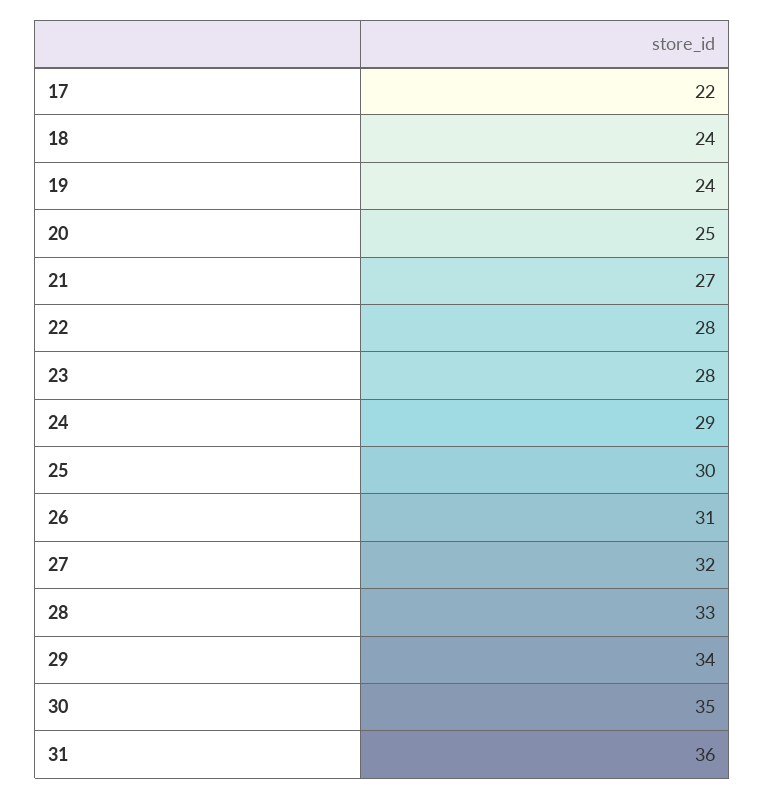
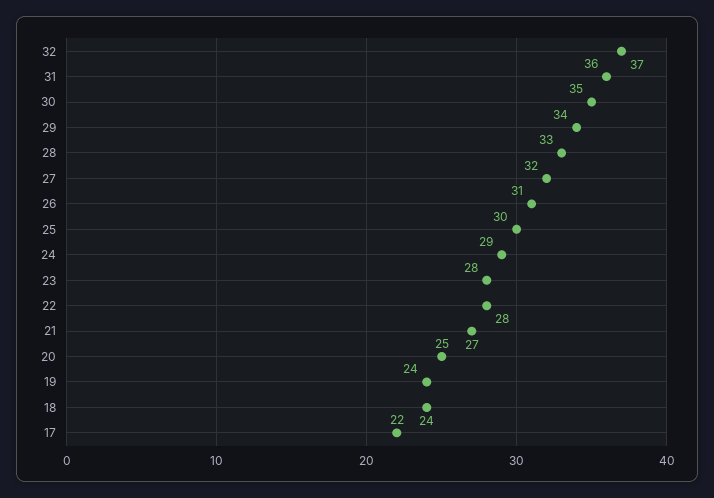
32: none -> 37

